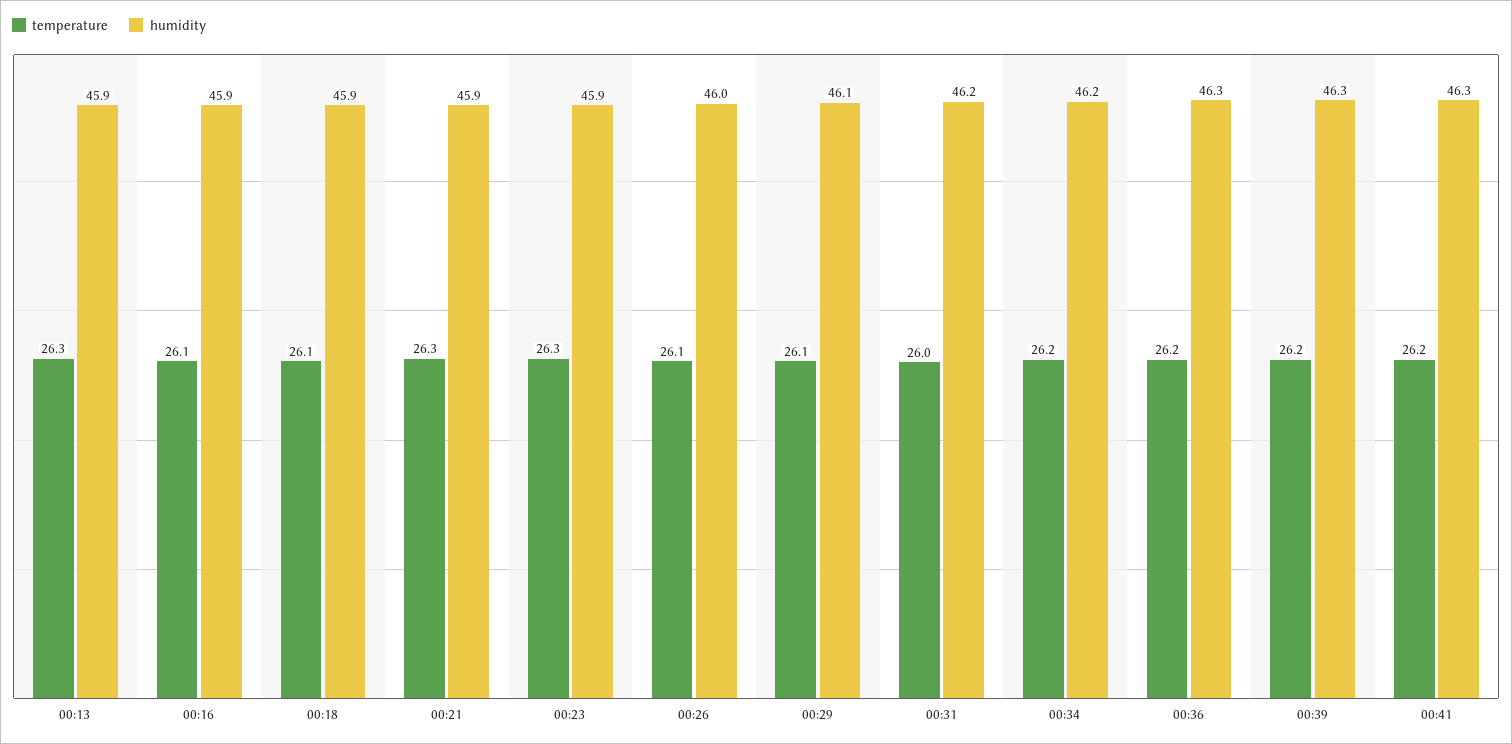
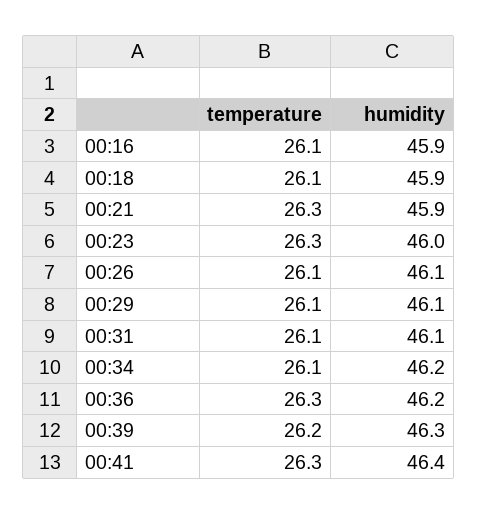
temperature, 00:13: 26.3 -> none
humidity, 00:13: 45.9 -> none
humidity, 00:23: 45.9 -> 46
humidity, 00:26: 46 -> 46.1
temperature, 00:31: 26 -> 26.1
humidity, 00:31: 46.2 -> 46.1
temperature, 00:34: 26.2 -> 26.1
temperature, 00:36: 26.2 -> 26.3
humidity, 00:36: 46.3 -> 46.2
temperature, 00:41: 26.2 -> 26.3
humidity, 00:41: 46.3 -> 46.4

